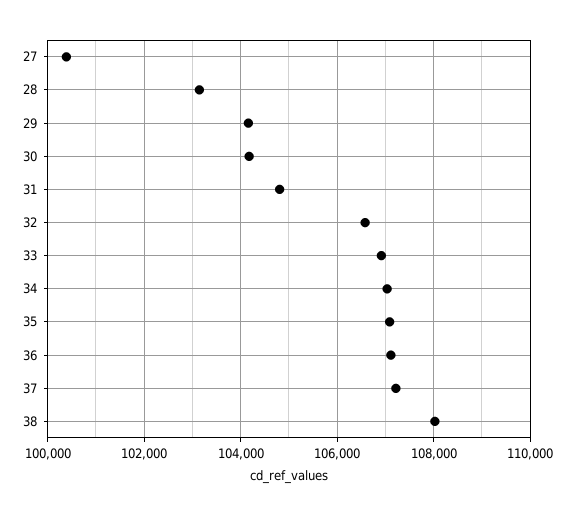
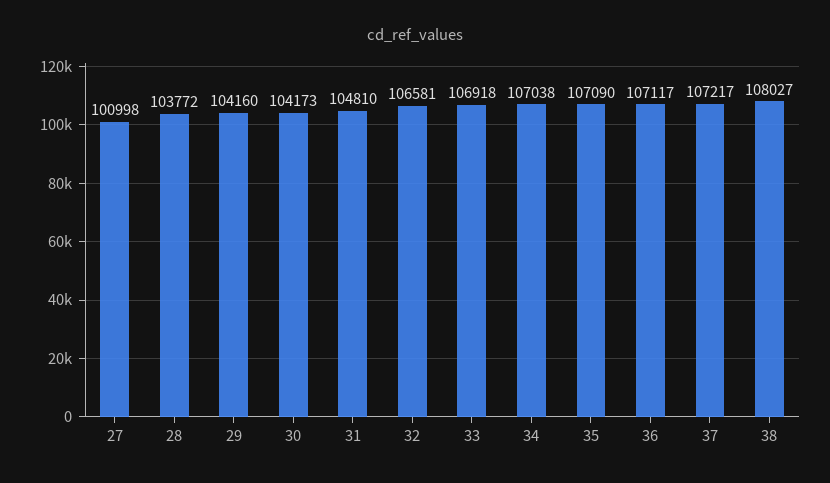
27: 100400 -> 100998
28: 103200 -> 103772

